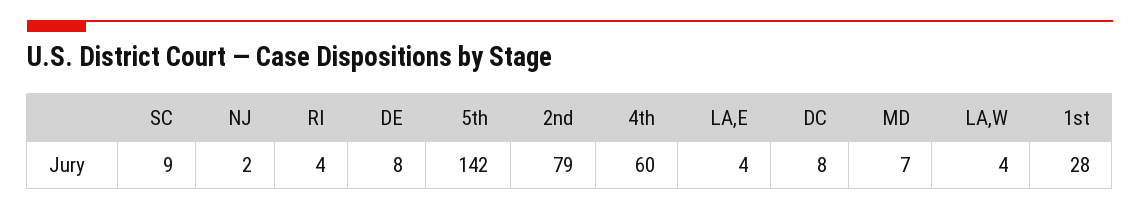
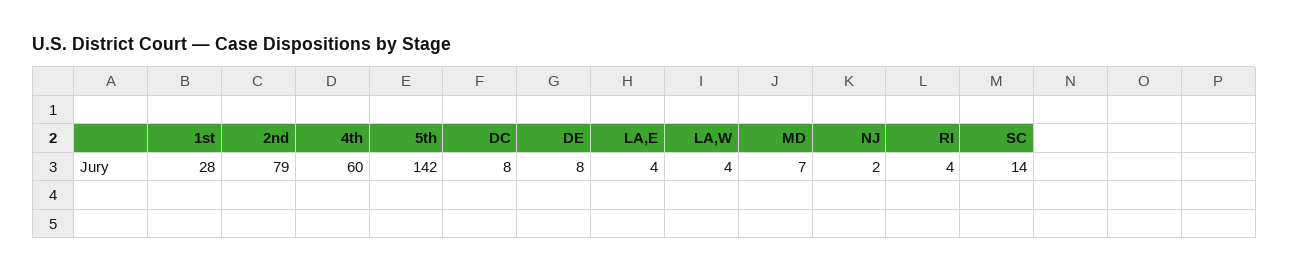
SC: 9 -> 14

